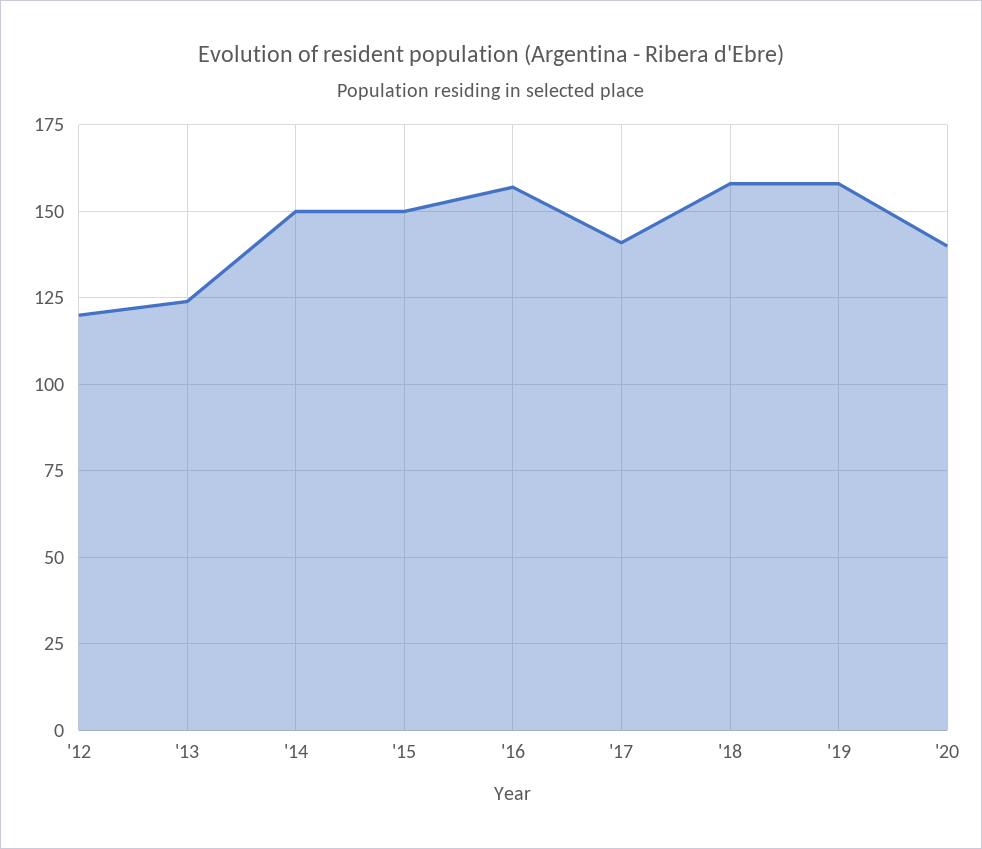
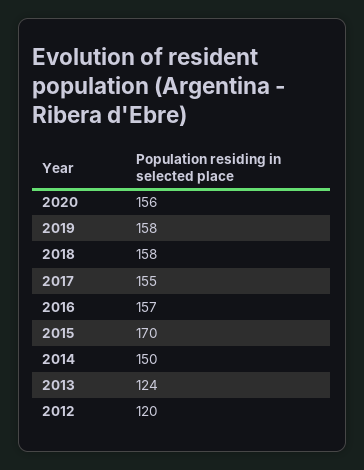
'15: 150 -> 170
'17: 140 -> 155
'20: 140 -> 156

